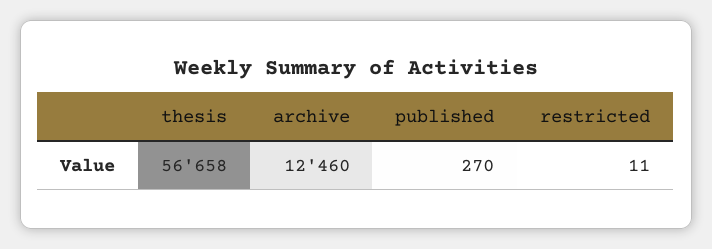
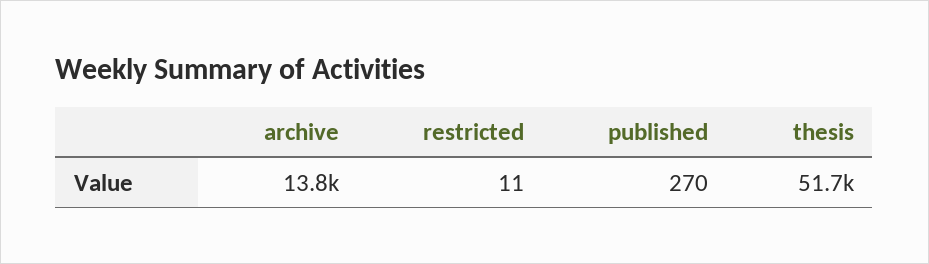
thesis: 56658 -> 51700
archive: 12460 -> 13800

